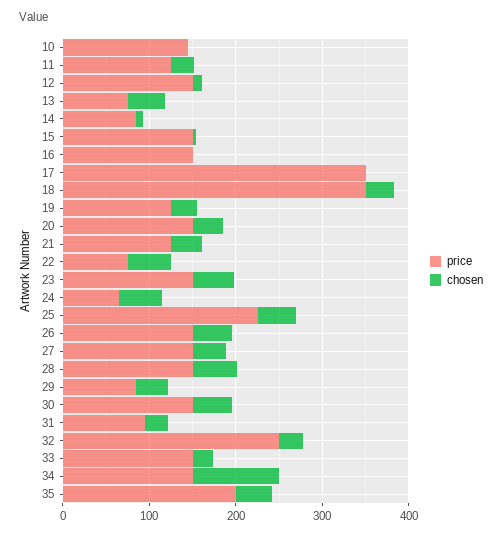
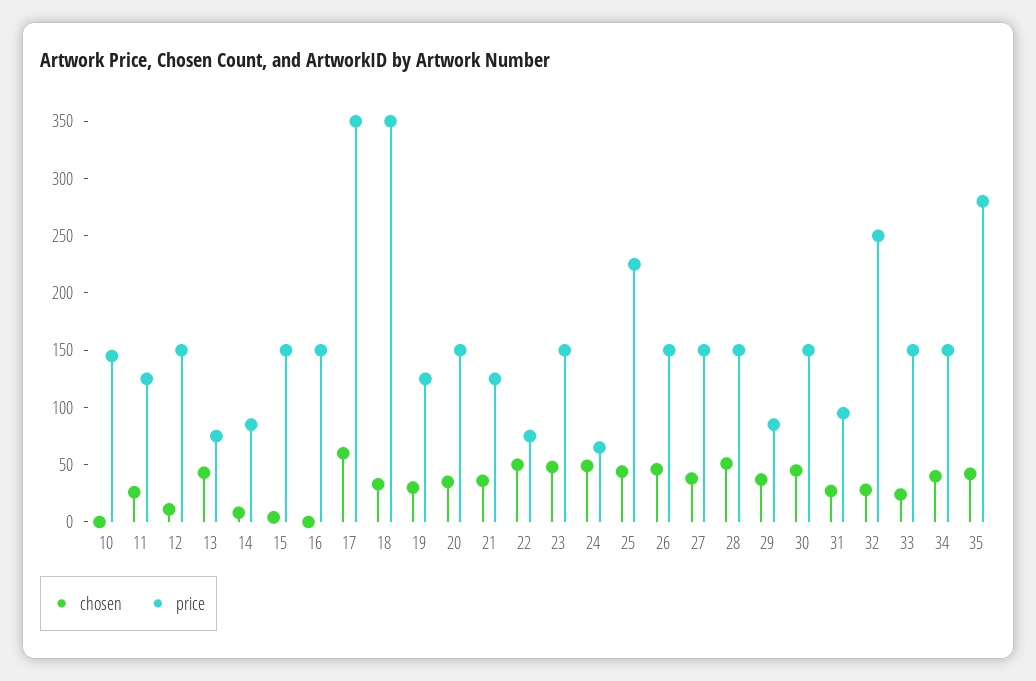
chosen, 17: 0 -> 60
chosen, 34: 100 -> 40
price, 35: 200 -> 280

